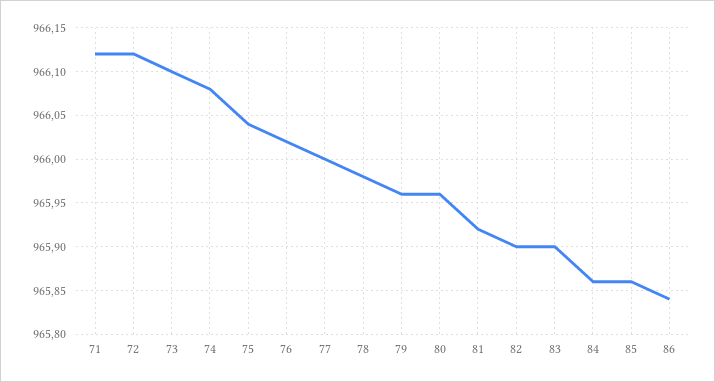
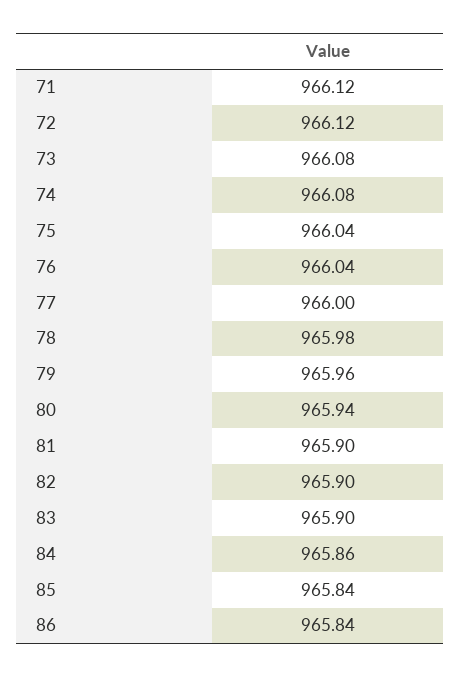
73: 966.1 -> 966.08
76: 966.02 -> 966.04
80: 965.96 -> 965.94
81: 965.92 -> 965.9
85: 965.86 -> 965.84

